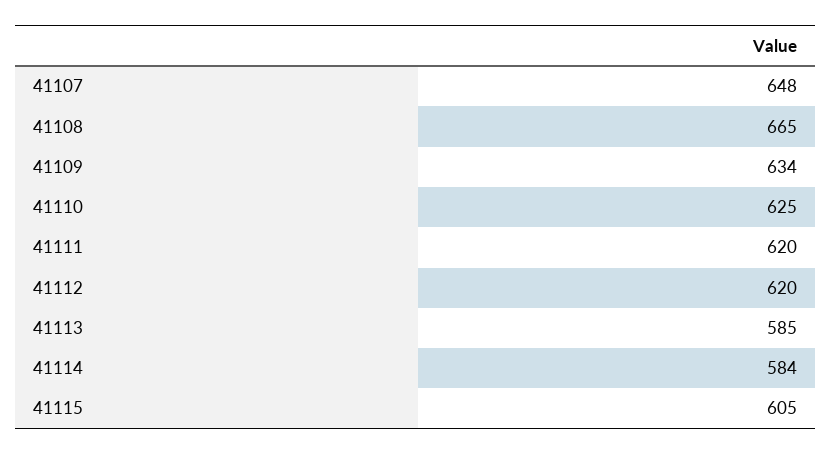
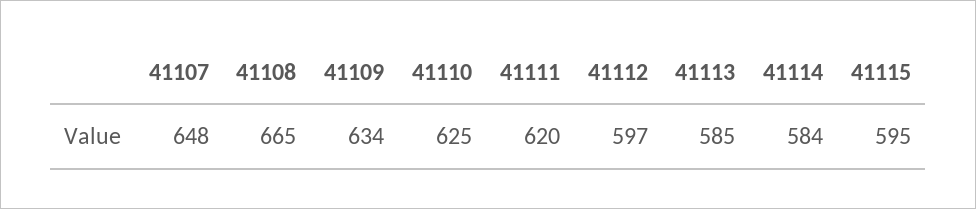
41112: 620 -> 597
41115: 605 -> 595

